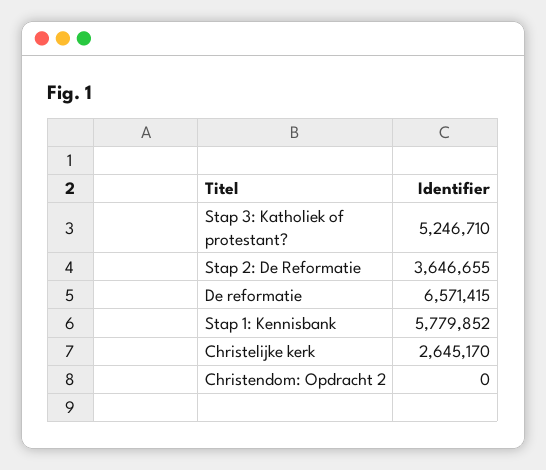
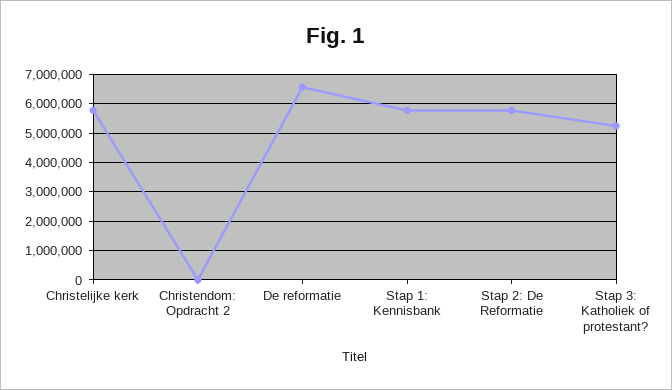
Stap 2: De Reformatie: 3646655 -> 5750000
Christelijke kerk: 2645170 -> 5750000

